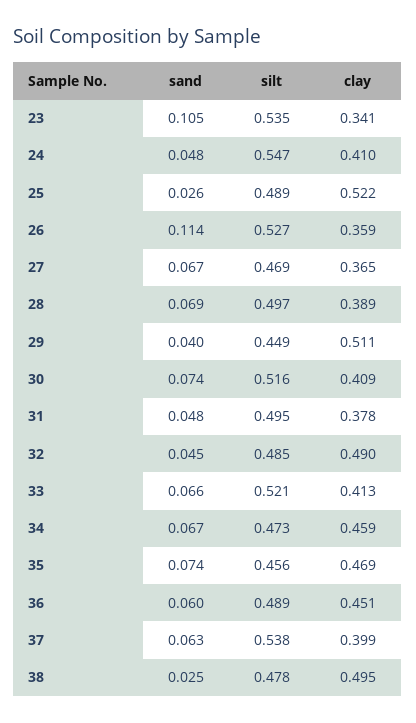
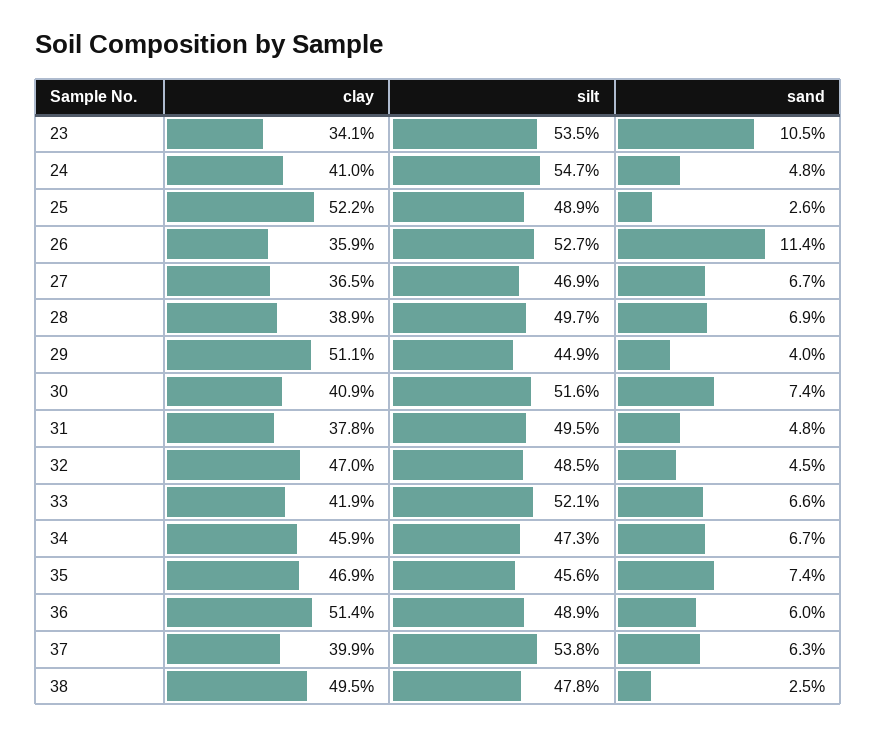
clay, 32: 0.49 -> 0.47
clay, 33: 0.413 -> 0.419
clay, 36: 0.451 -> 0.514

